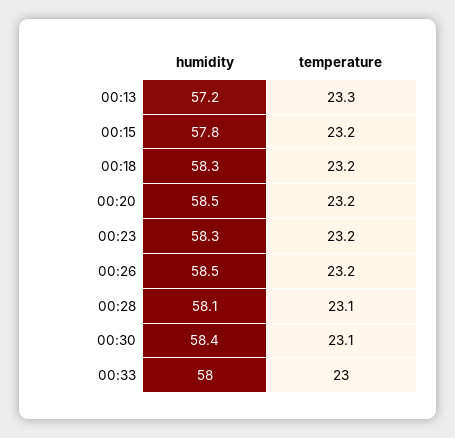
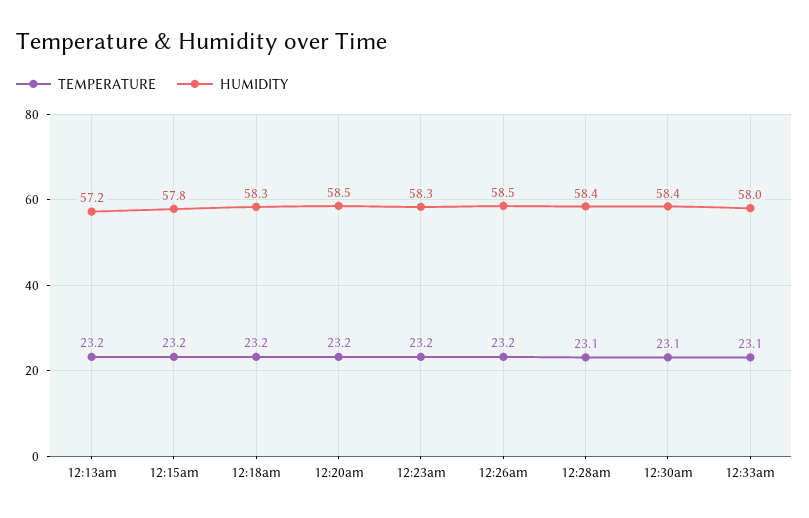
temperature, 00:13: 23.3 -> 23.2
humidity, 00:28: 58.1 -> 58.4
temperature, 00:33: 23 -> 23.1

